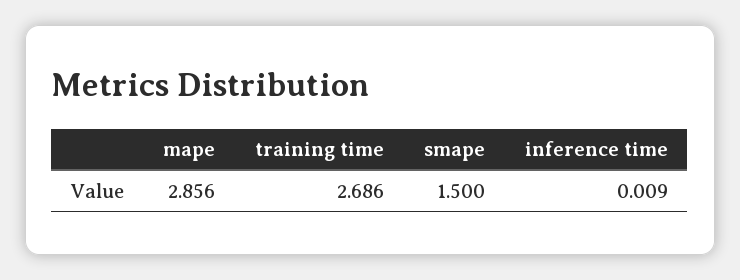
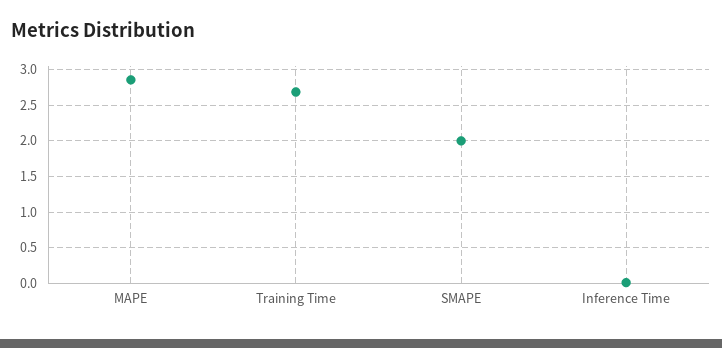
smape: 1.5 -> 2

